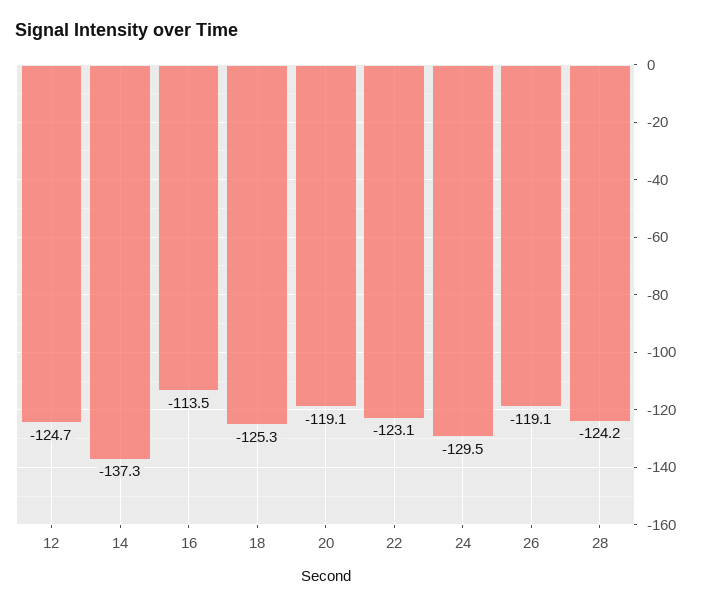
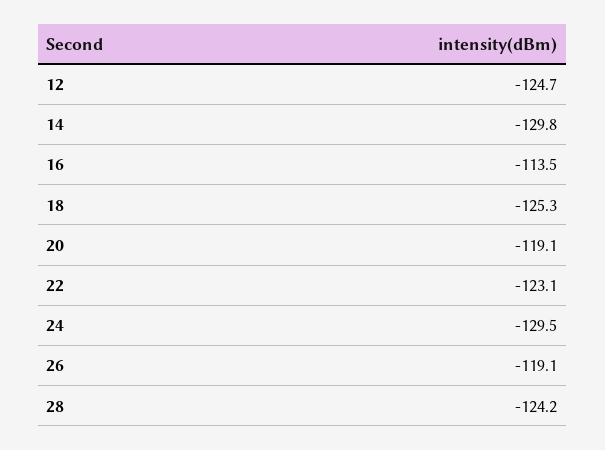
14: -137.3 -> -129.8

